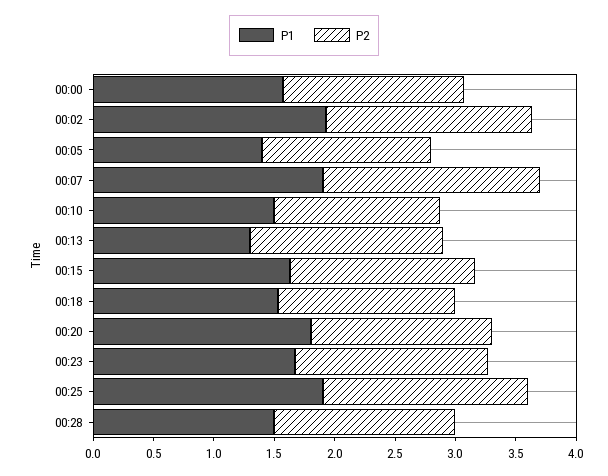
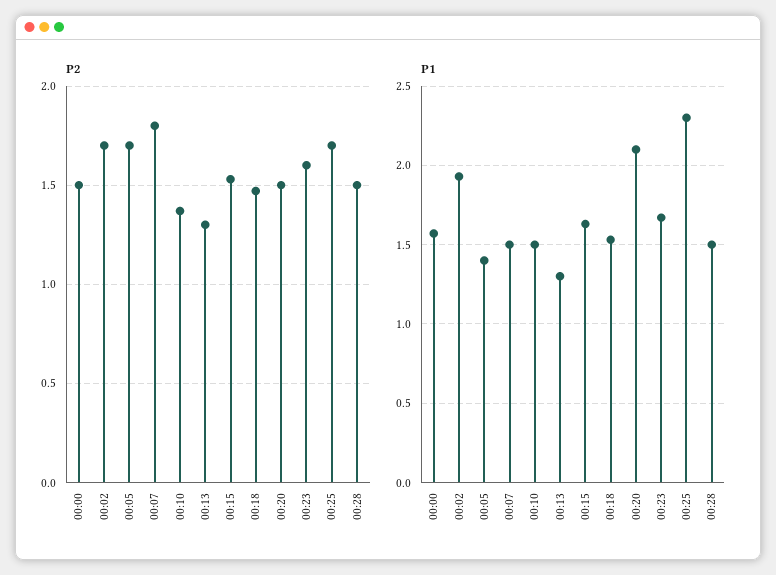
P2, 00:05: 1.4 -> 1.7
P1, 00:07: 1.9 -> 1.5
P2, 00:13: 1.6 -> 1.3
P1, 00:20: 1.8 -> 2.1
P1, 00:25: 1.9 -> 2.3

